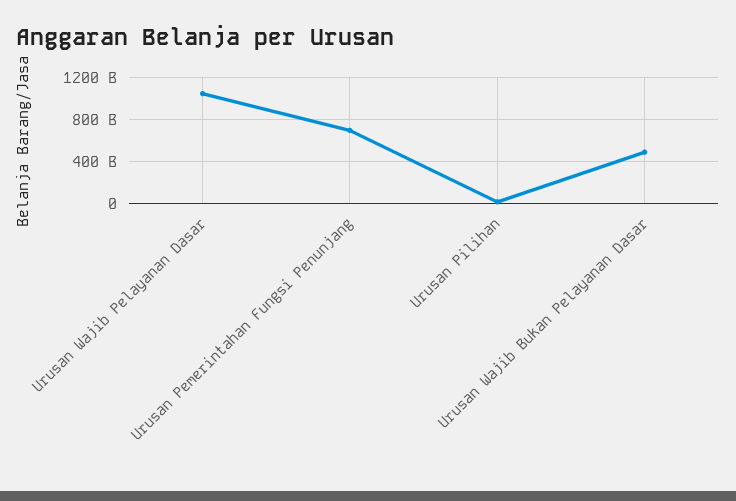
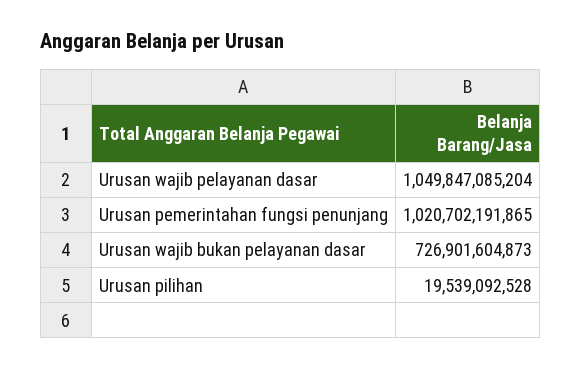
Urusan Pemerintahan Fungsi Penunjang: 700000000000 -> 1020702191865
Urusan Wajib Bukan Pelayanan Dasar: 500000000000 -> 726901604873

